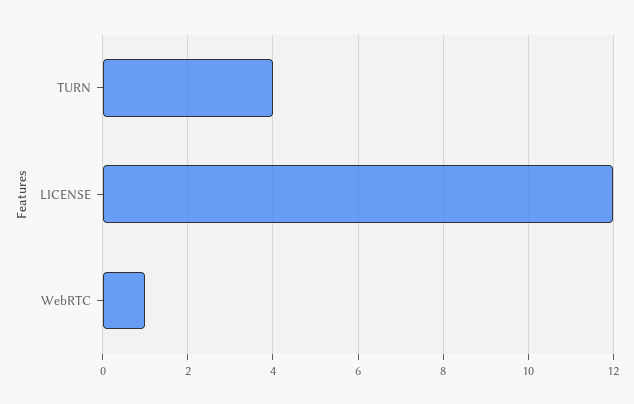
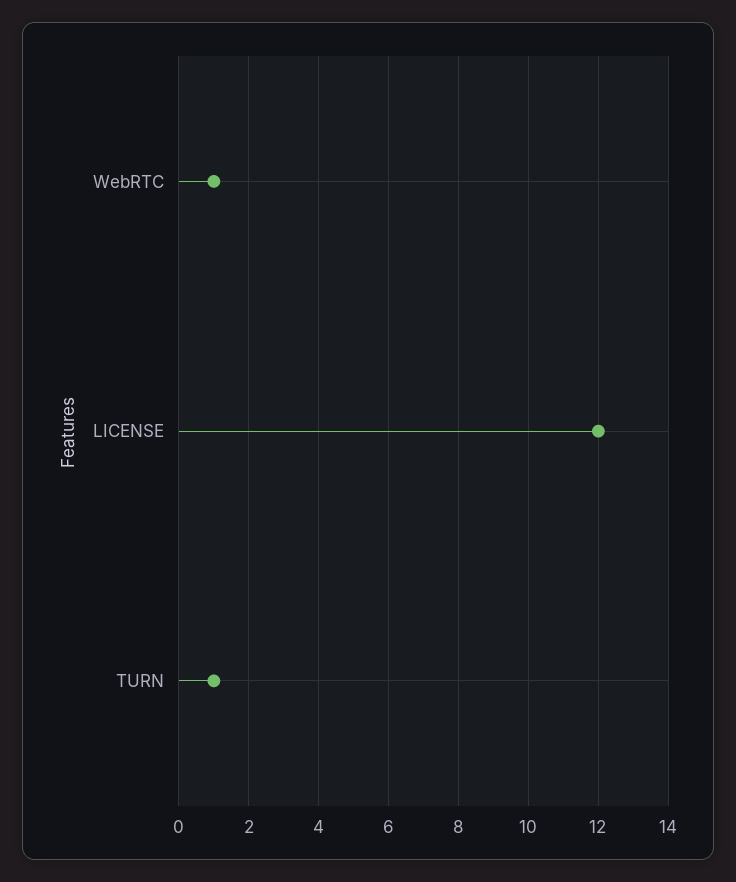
TURN: 4 -> 1

